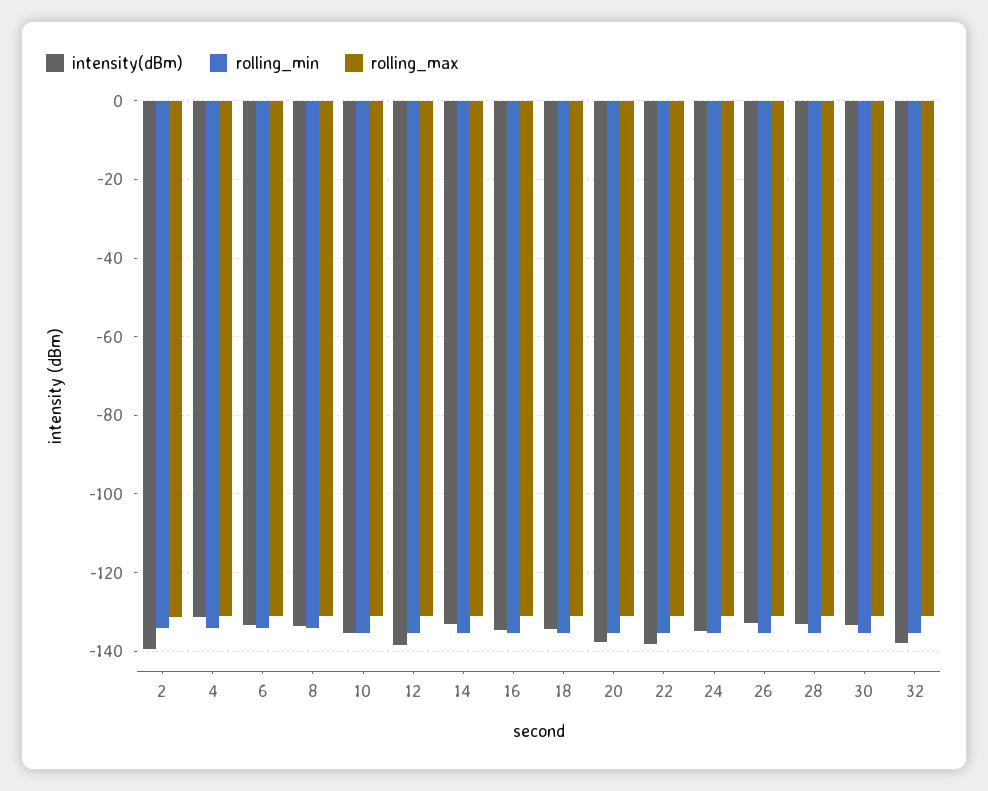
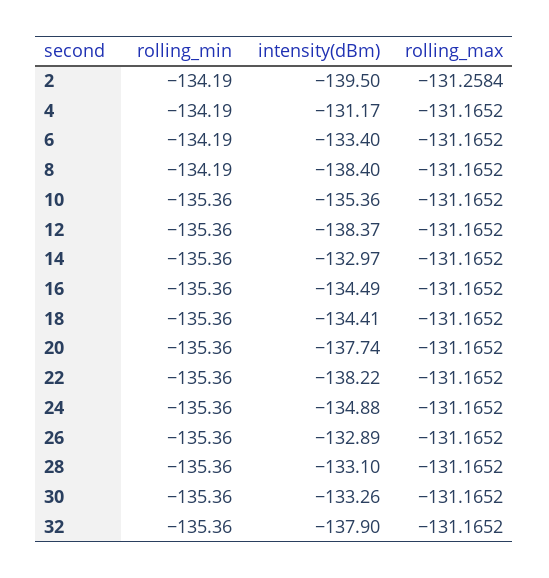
intensity(dBm), 8: -134 -> -138.4

